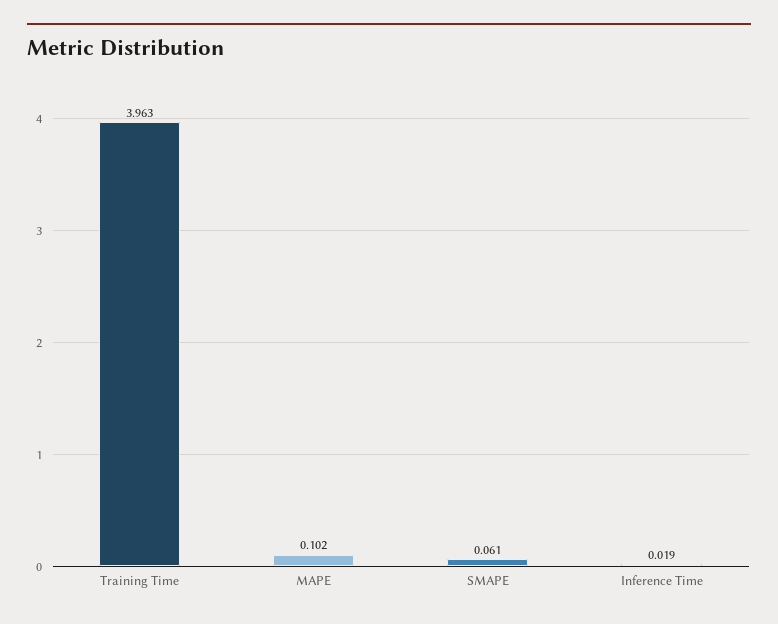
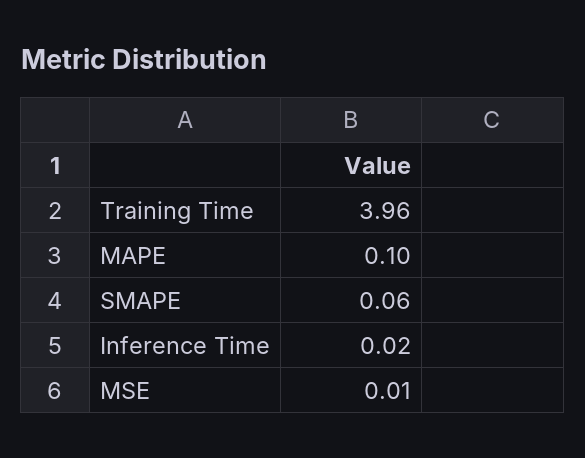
MSE: none -> 0.01

